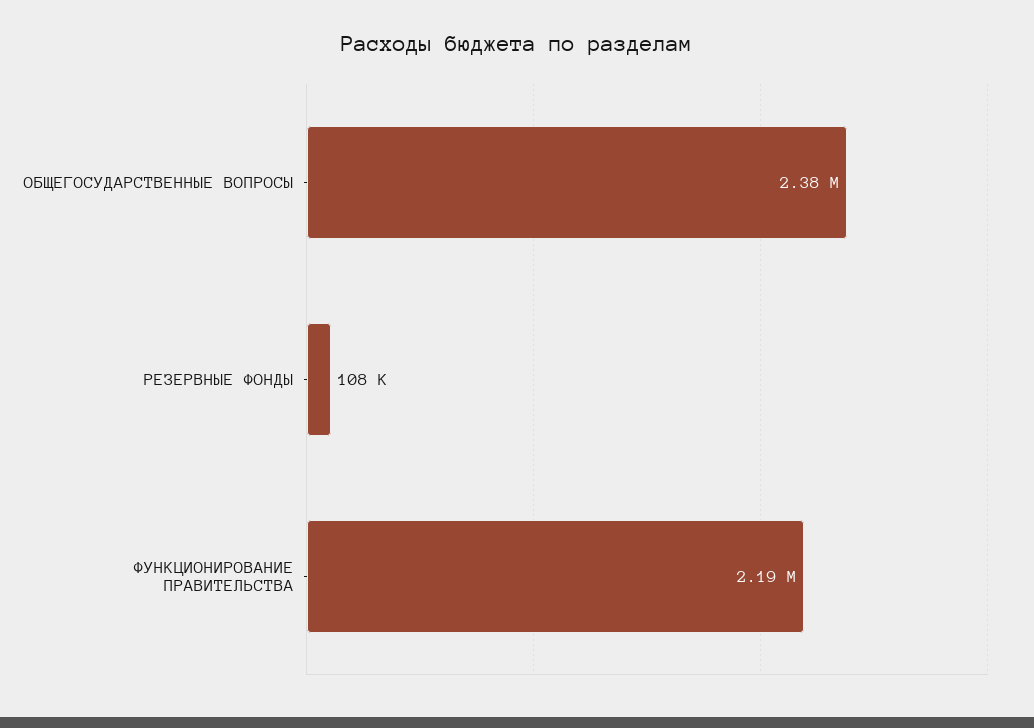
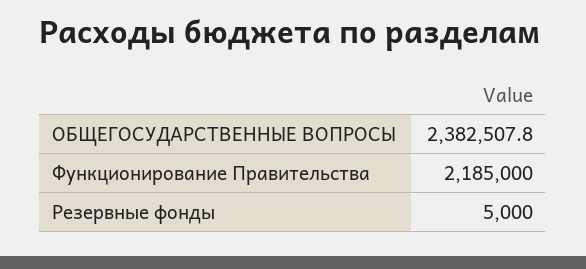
РЕЗЕРВНЫЕ ФОНДЫ: 108000 -> 5000

